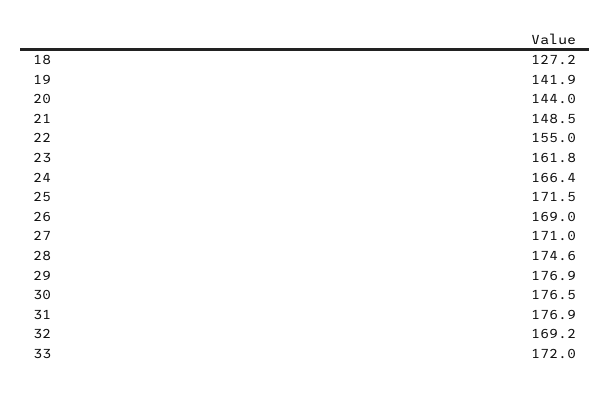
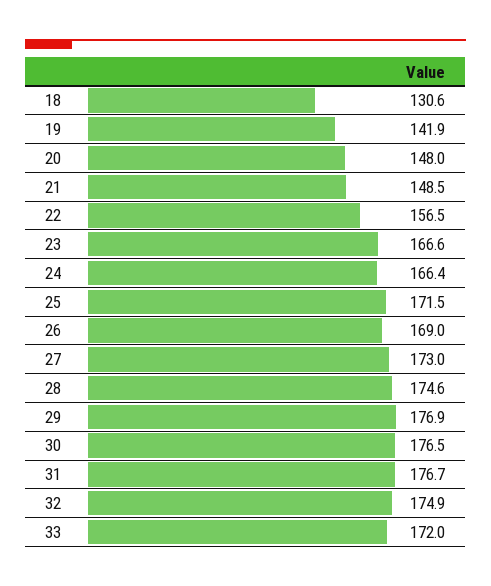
18: 127.2 -> 130.6
20: 144 -> 148
22: 155 -> 156.5
23: 161.8 -> 166.6
27: 171 -> 173
31: 176.9 -> 176.7
32: 169.2 -> 174.9

